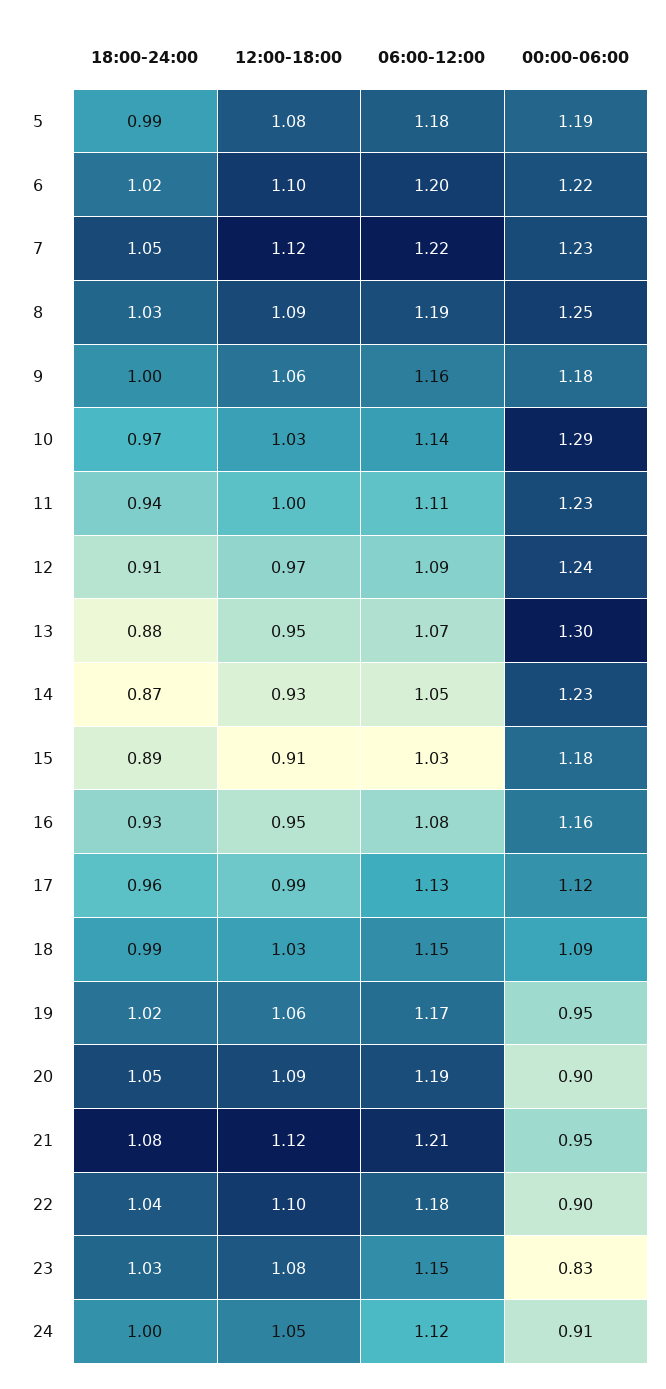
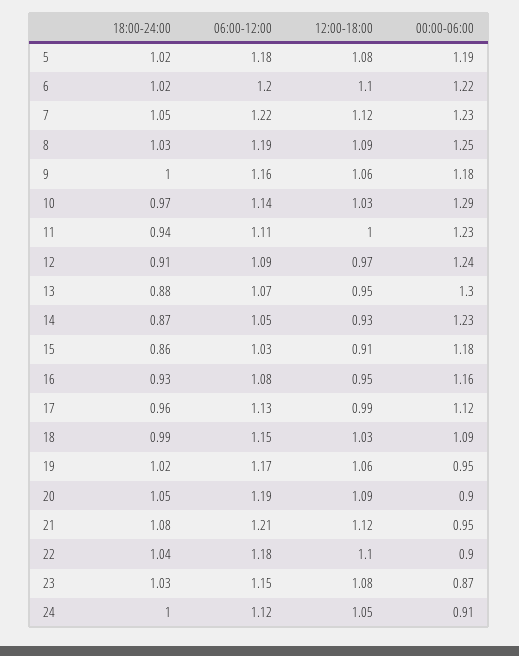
18:00-24:00, 5: 0.99 -> 1.02
18:00-24:00, 15: 0.89 -> 0.86
00:00-06:00, 23: 0.83 -> 0.87

